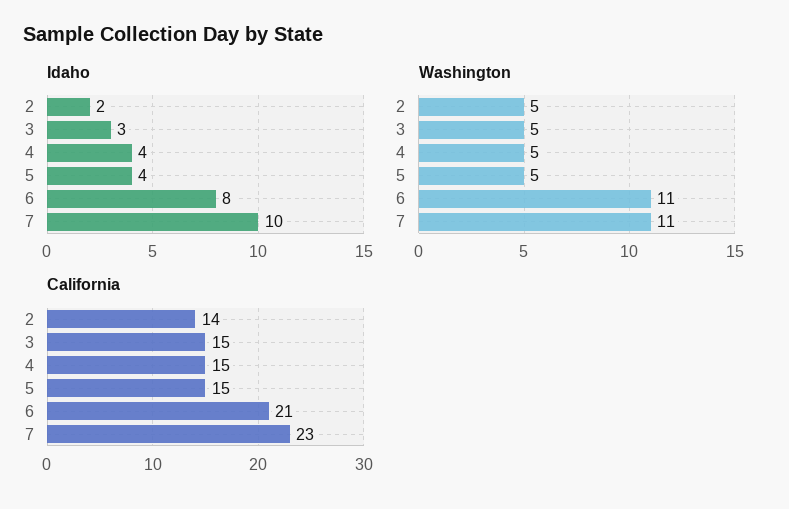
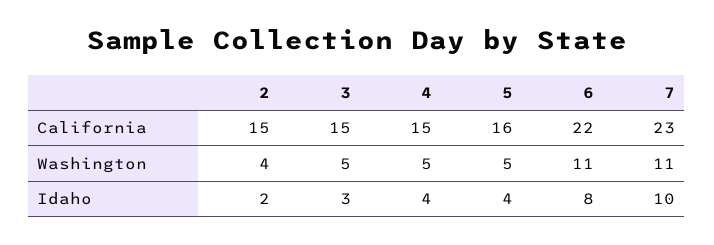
Washington, 2: 5 -> 4
California, 2: 14 -> 15
California, 5: 15 -> 16
California, 6: 21 -> 22

